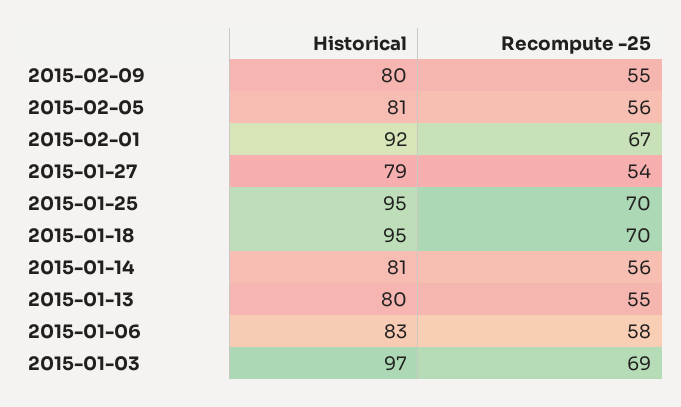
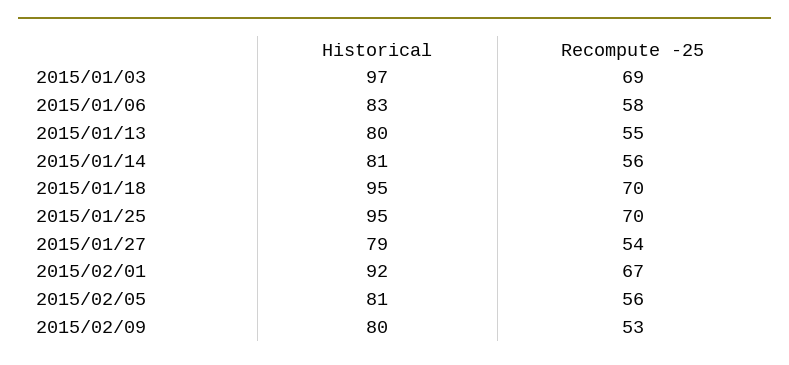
Recompute -25, 2015-02-09: 55 -> 53

